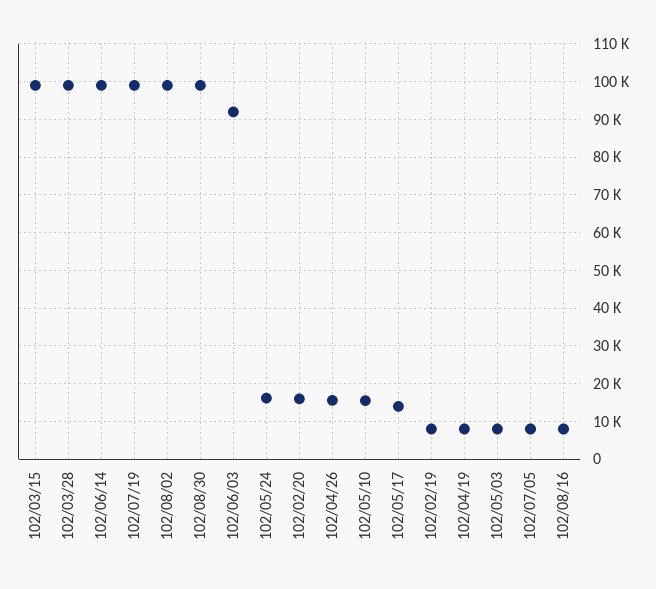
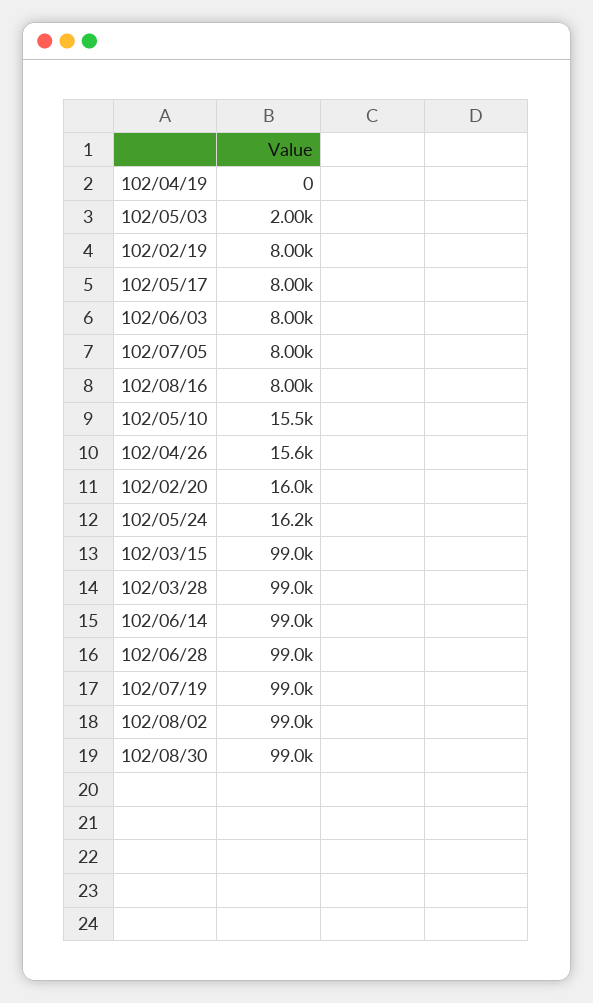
102/06/03: 92000 -> 8000
102/05/17: 14000 -> 8000
102/04/19: 8000 -> 0
102/05/03: 8000 -> 2000
102/06/28: none -> 99000

